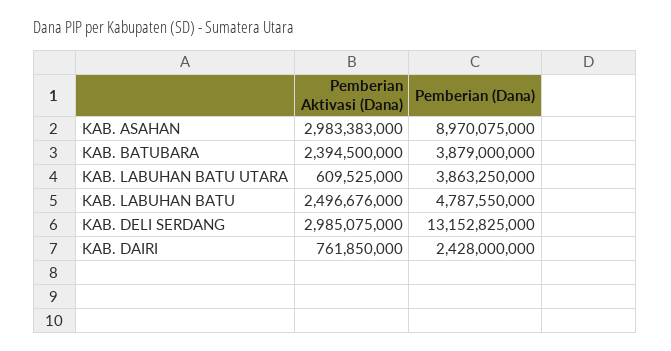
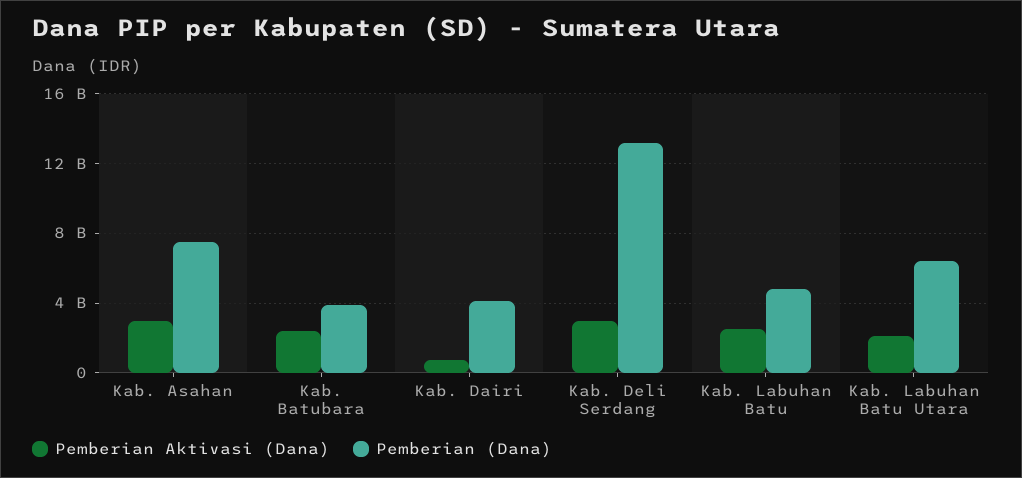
Pemberian (Dana), KAB. ASAHAN: 8970075000 -> 7500000000
Pemberian Aktivasi (Dana), KAB. LABUHAN BATU UTARA: 609525000 -> 2000000000
Pemberian (Dana), KAB. LABUHAN BATU UTARA: 3863250000 -> 6500000000
Pemberian (Dana), KAB. DAIRI: 2428000000 -> 4000000000

